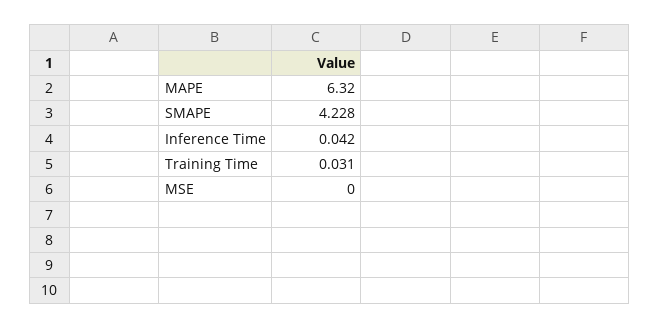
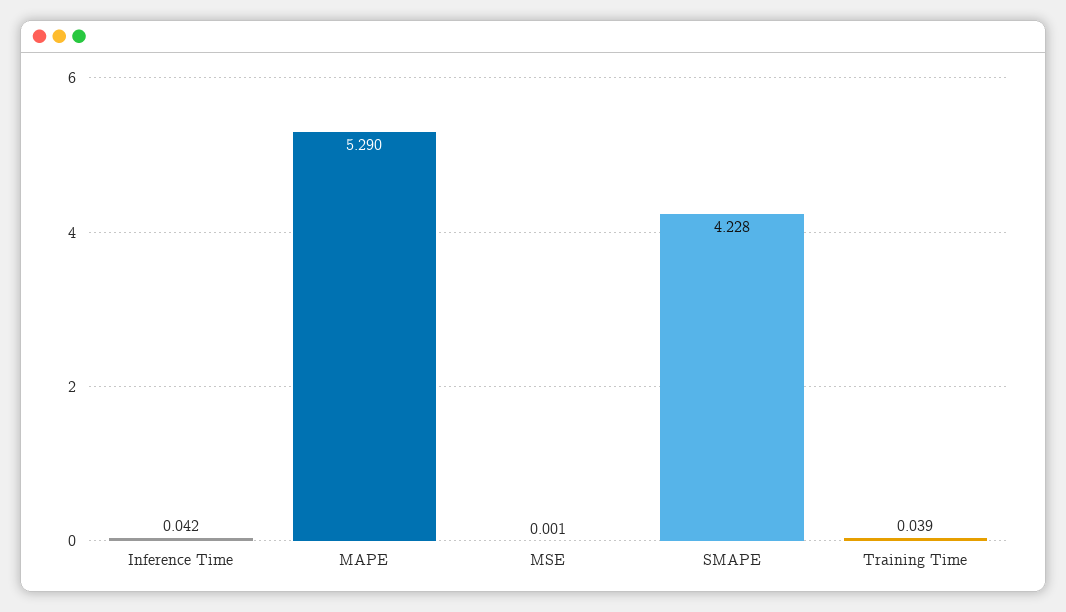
MAPE: 6.32 -> 5.29
Training Time: 0.031 -> 0.039
MSE: 0 -> 0.001

